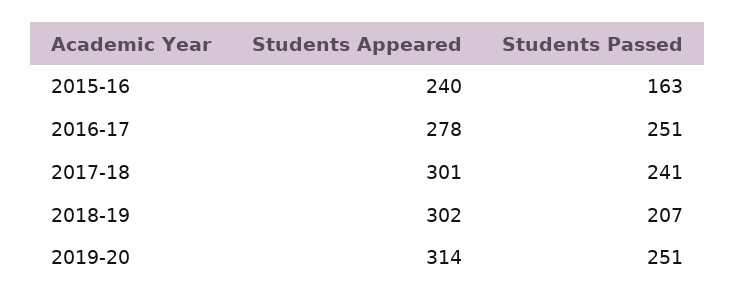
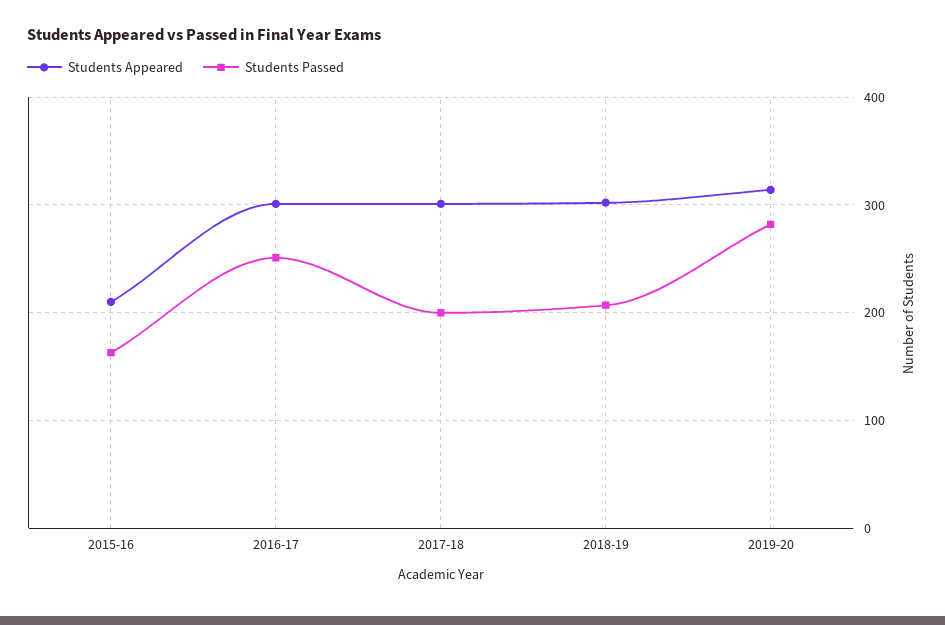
Students Appeared, 2015-16: 240 -> 210
Students Appeared, 2016-17: 278 -> 300
Students Passed, 2017-18: 241 -> 200
Students Passed, 2019-20: 251 -> 280

